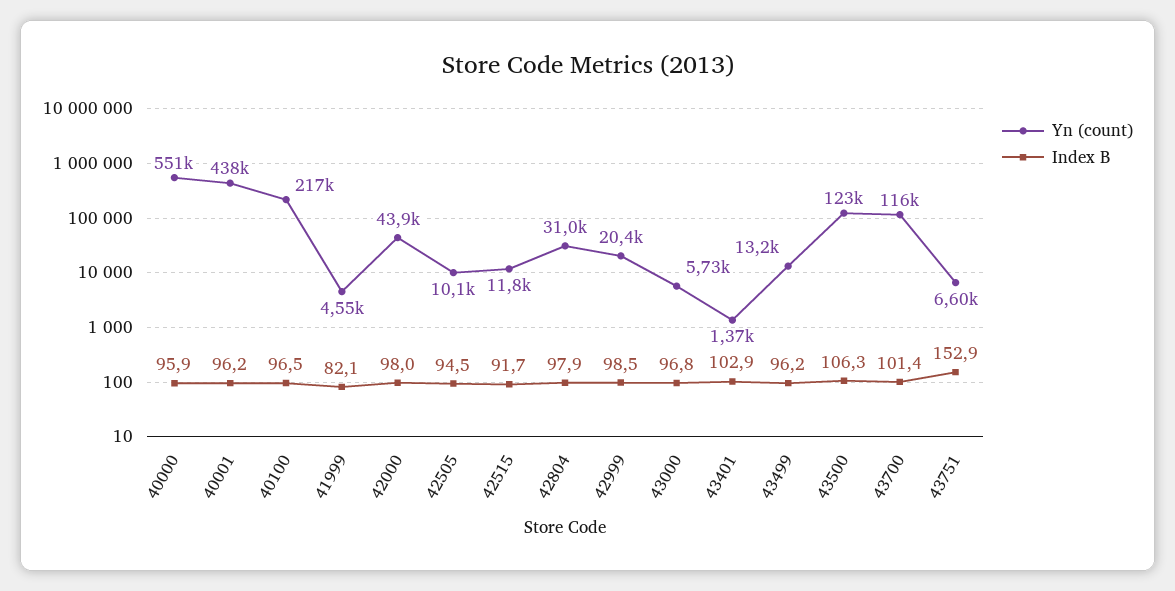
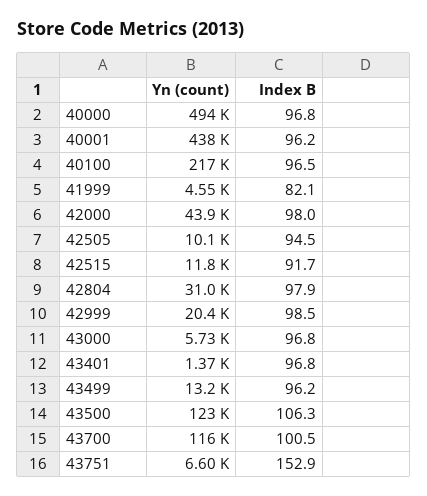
Yn (count), 40000: 551000 -> 494000
Index B, 40000: 95.9 -> 96.8
Index B, 43401: 102.9 -> 96.8
Index B, 43700: 101.4 -> 100.5

